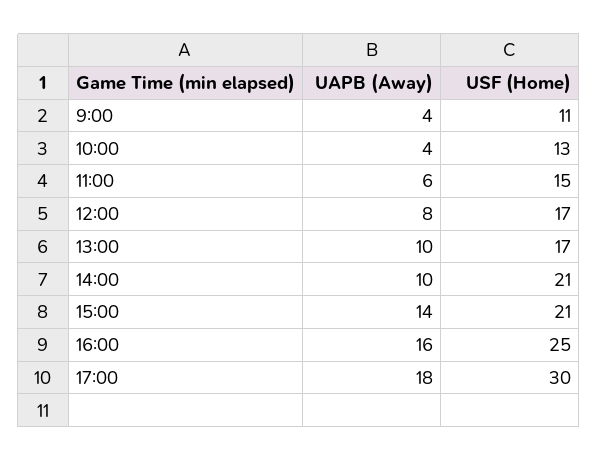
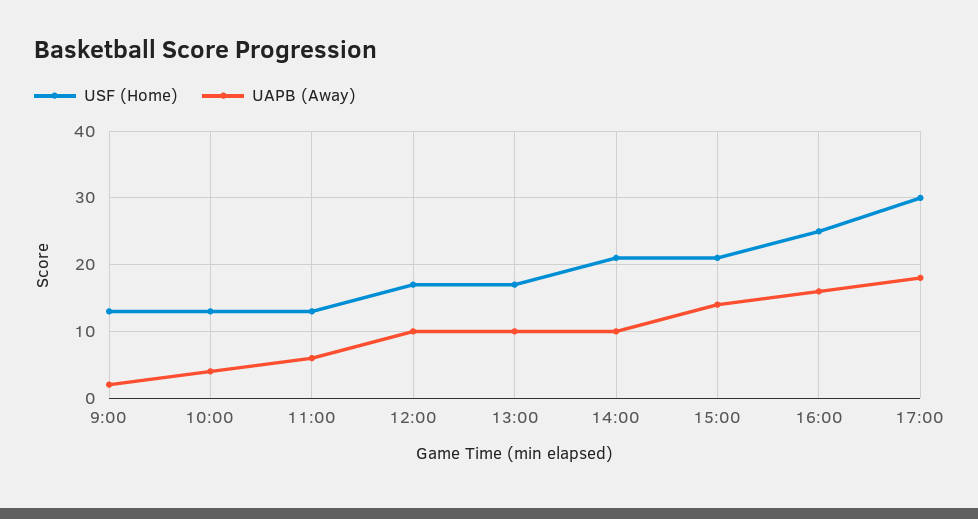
UAPB (Away), 9:00: 4 -> 2
USF (Home), 9:00: 11 -> 13
USF (Home), 11:00: 15 -> 13
UAPB (Away), 12:00: 8 -> 10

